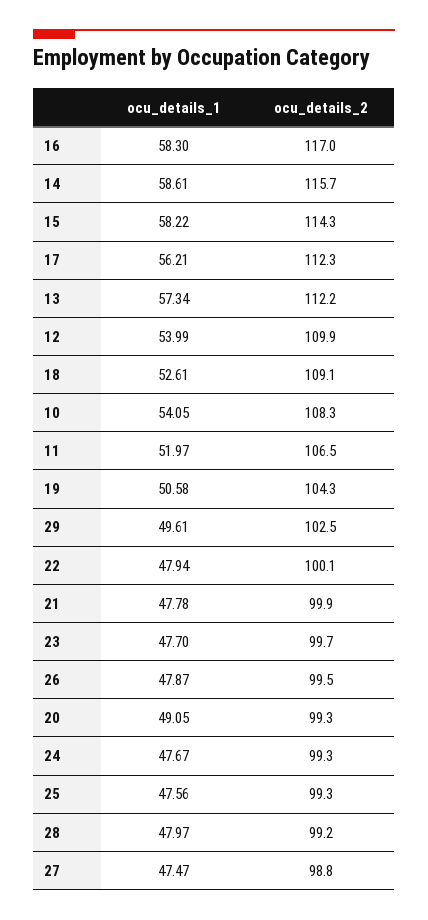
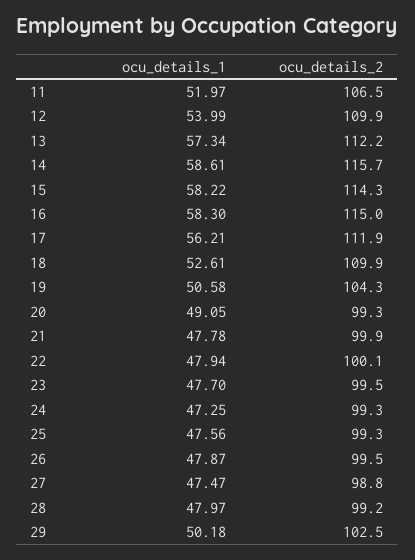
ocu_details_2, 16: 117 -> 115
ocu_details_2, 17: 112.3 -> 111.9
ocu_details_2, 18: 109.1 -> 109.9
ocu_details_1, 10: 54.05 -> none
ocu_details_2, 10: 108.3 -> none
ocu_details_1, 29: 49.61 -> 50.18
ocu_details_2, 23: 99.7 -> 99.5
ocu_details_1, 24: 47.67 -> 47.25

